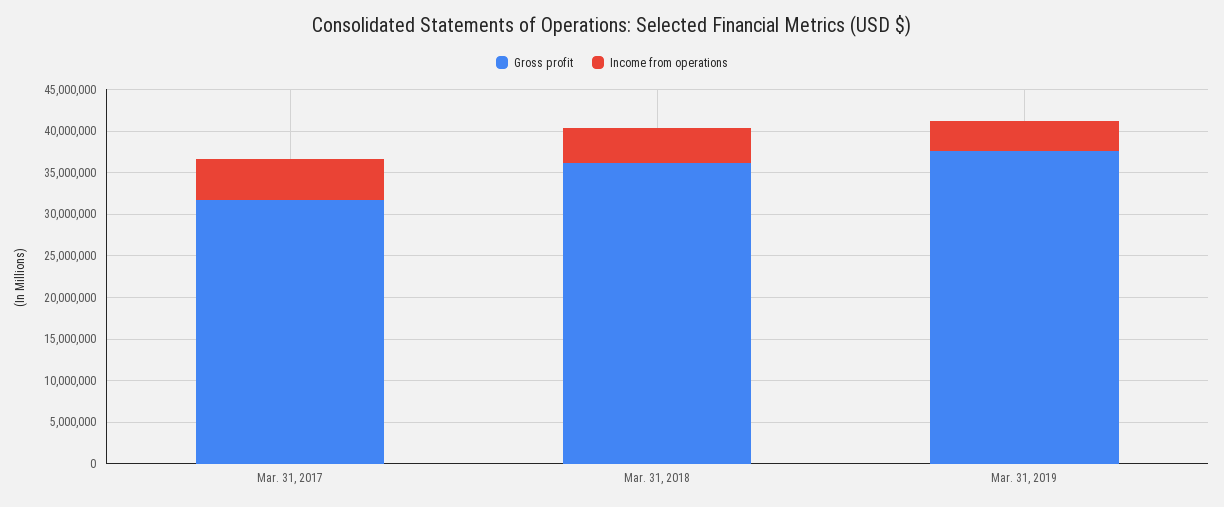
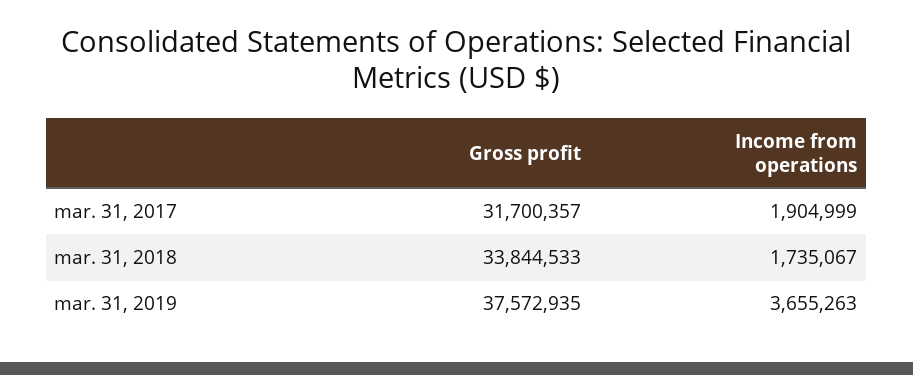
Income from operations, Mar. 31, 2017: 5000000 -> 1904999
Gross profit, Mar. 31, 2018: 36000000 -> 33844533
Income from operations, Mar. 31, 2018: 4000000 -> 1735067

